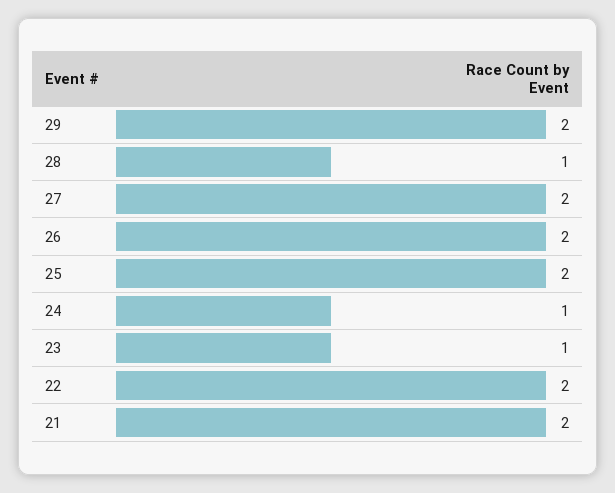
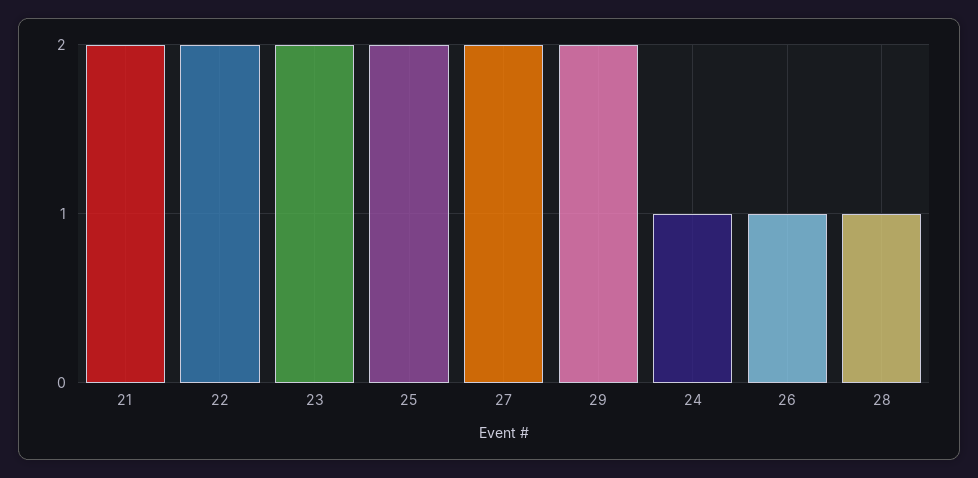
26: 2 -> 1
23: 1 -> 2

